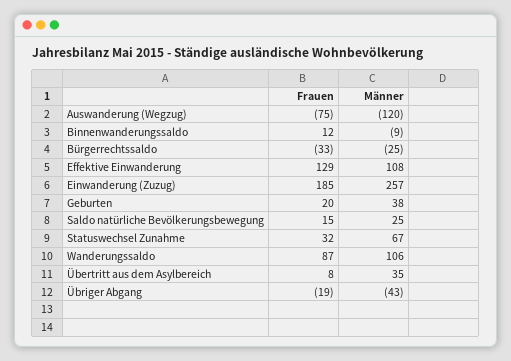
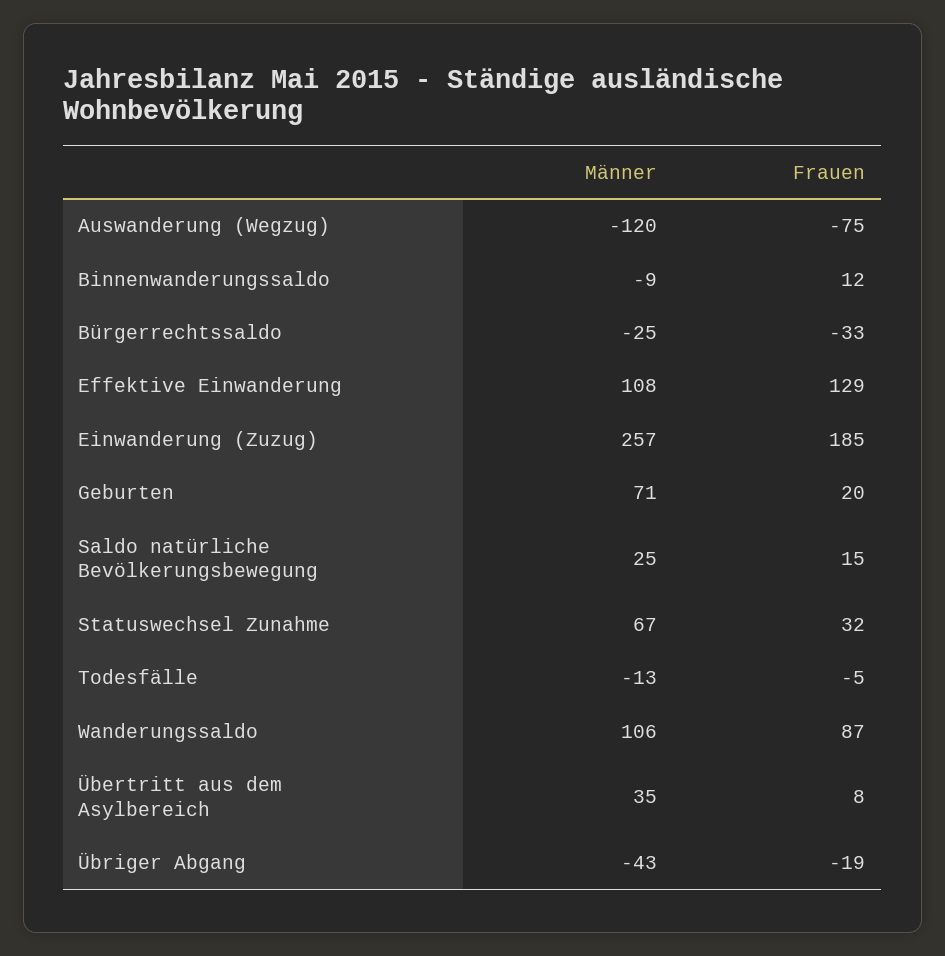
Männer, Geburten: 38 -> 71
Männer, Todesfälle: none -> -13
Frauen, Todesfälle: none -> -5

